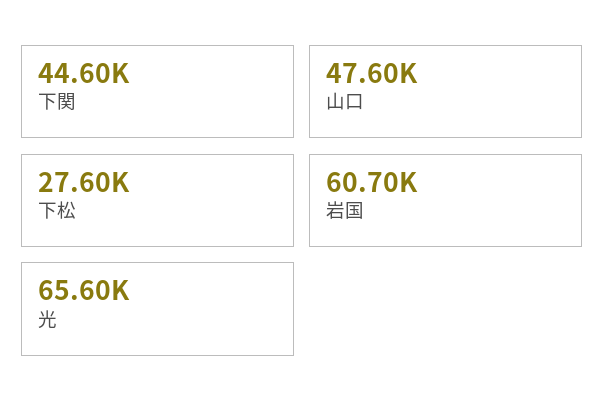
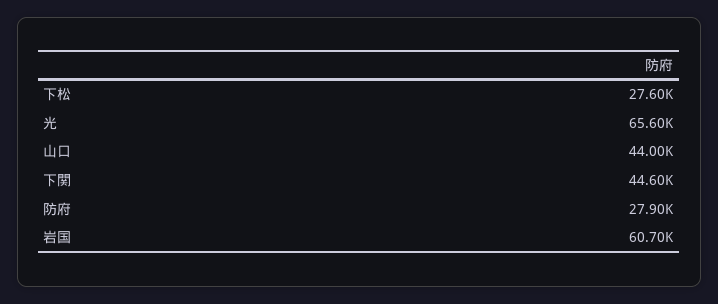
山口: 47600 -> 44000
防府: none -> 27900

